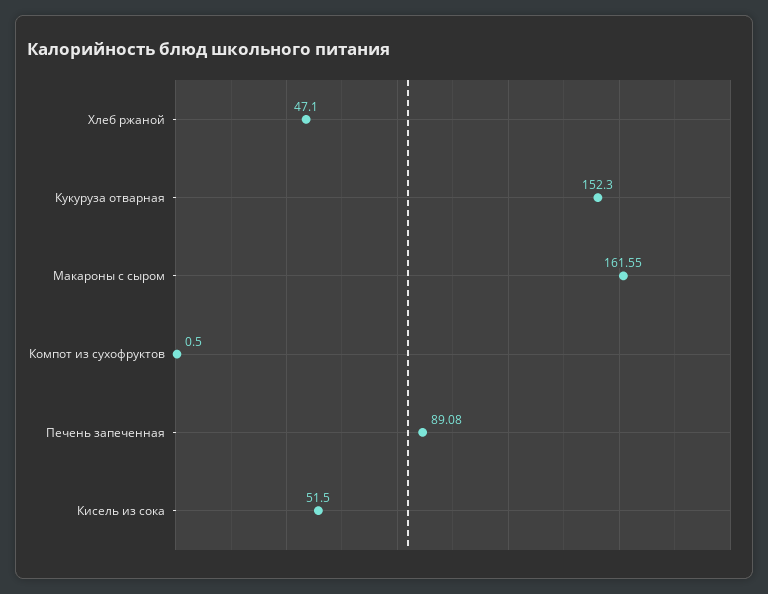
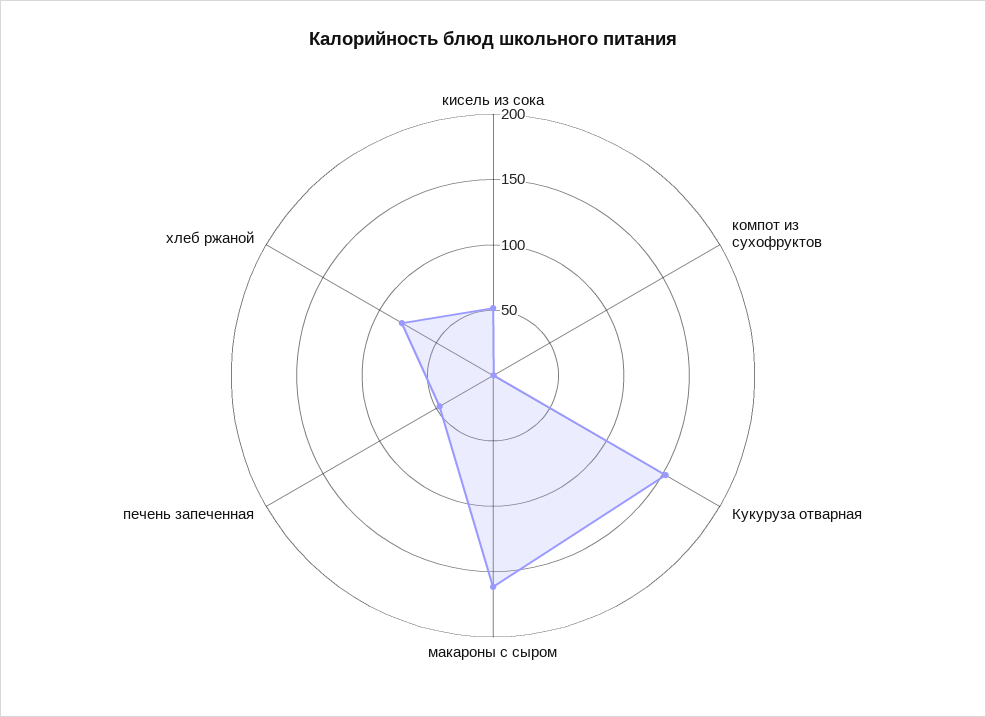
Хлеб ржаной: 47.1 -> 80
Печень запеченная: 89.08 -> 50

